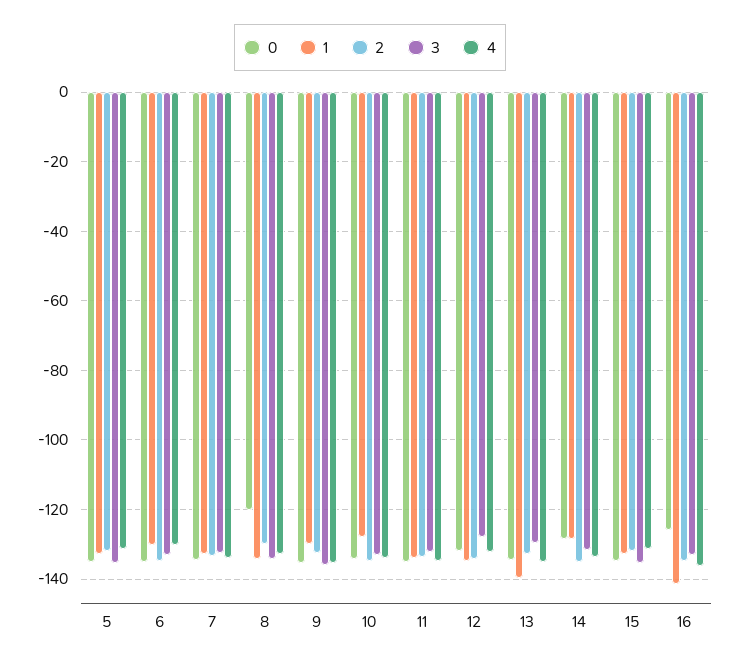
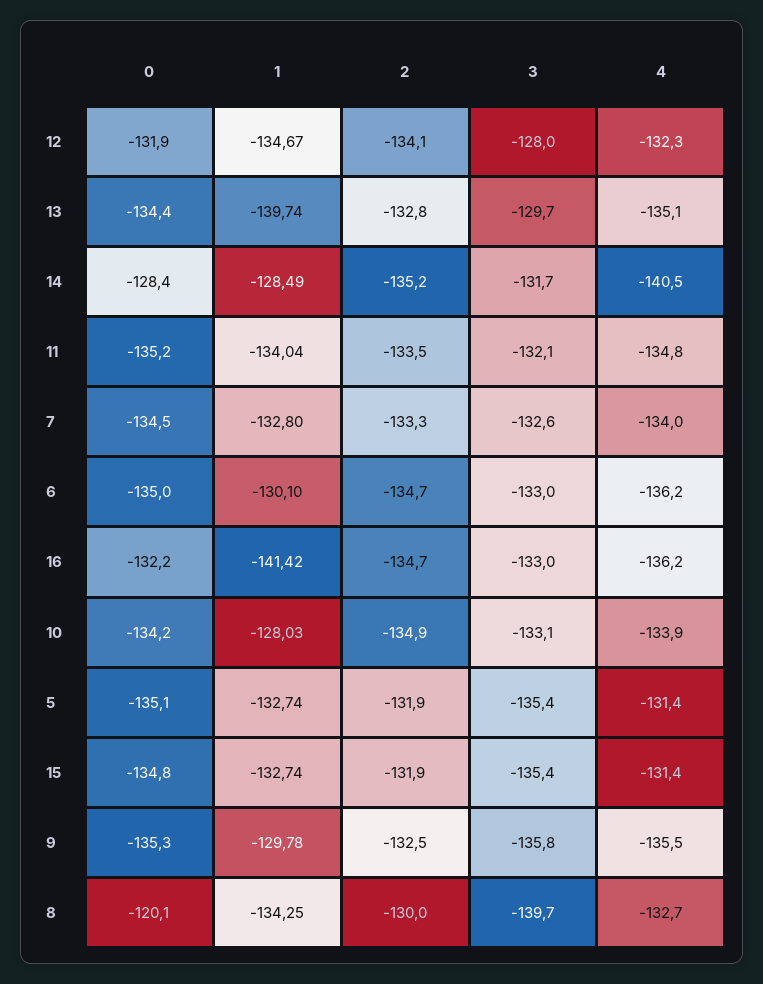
4, 6: -130 -> -136.2
3, 8: -134 -> -139.7
4, 14: -134 -> -140.5
0, 16: -126 -> -132.2

